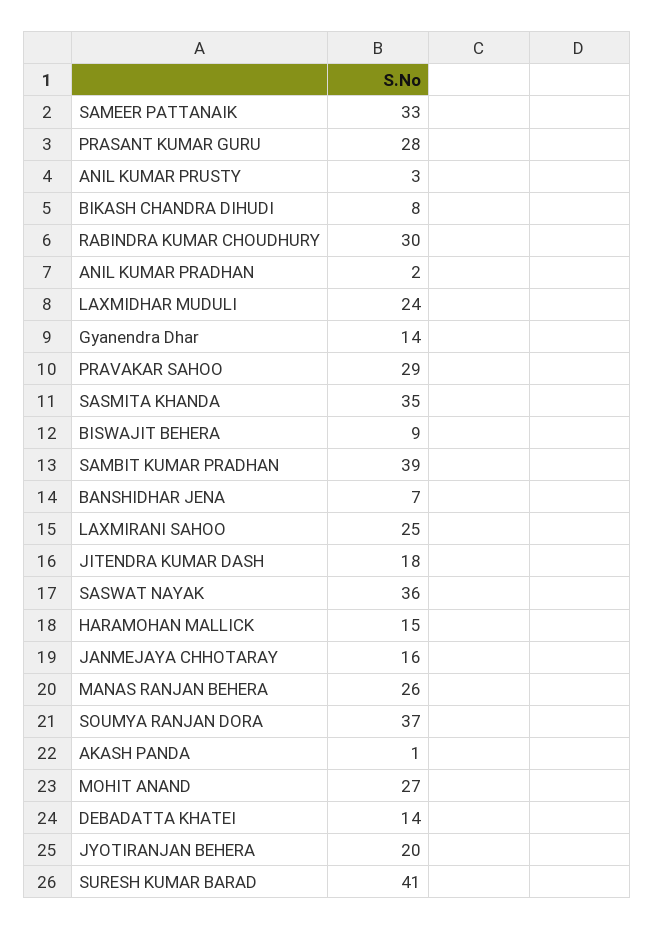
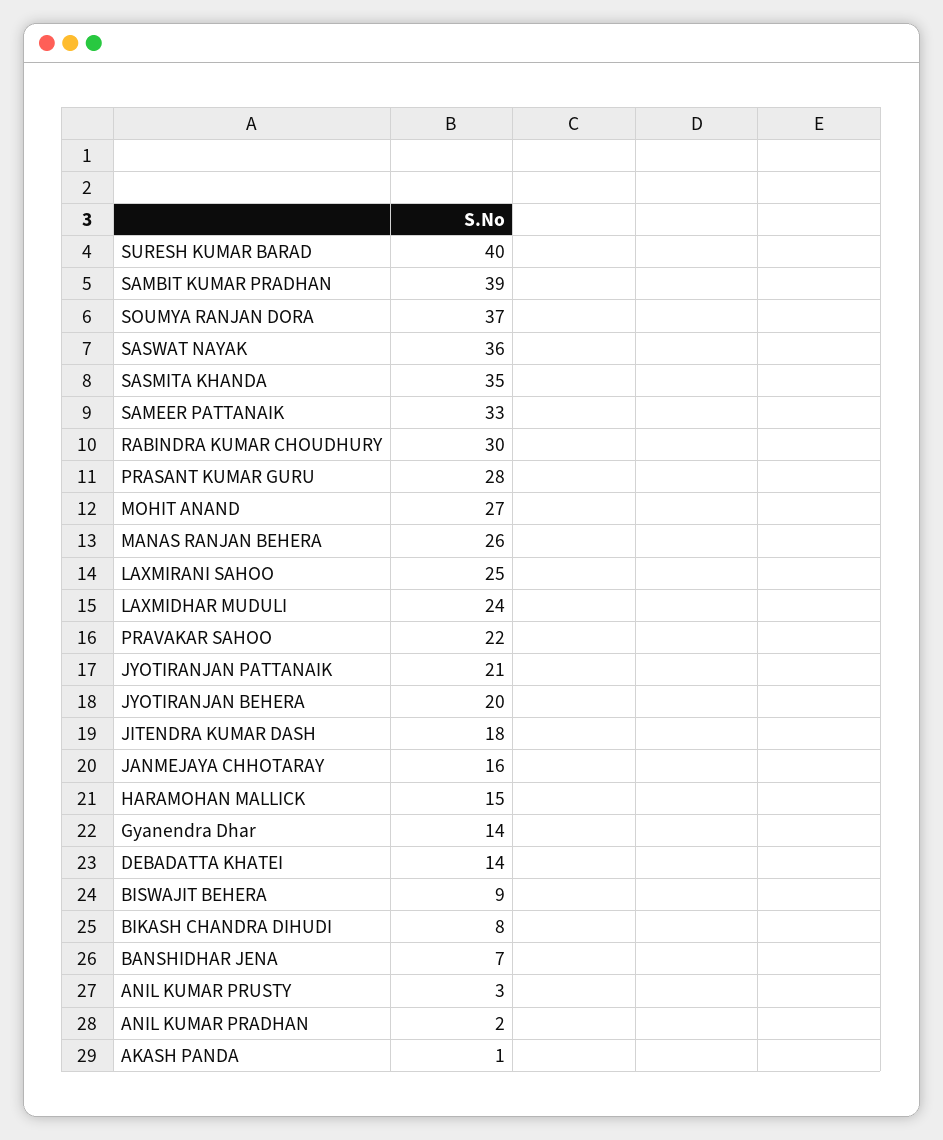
PRAVAKAR SAHOO: 29 -> 22
SURESH KUMAR BARAD: 41 -> 40
JYOTIRANJAN PATTANAIK: none -> 21

